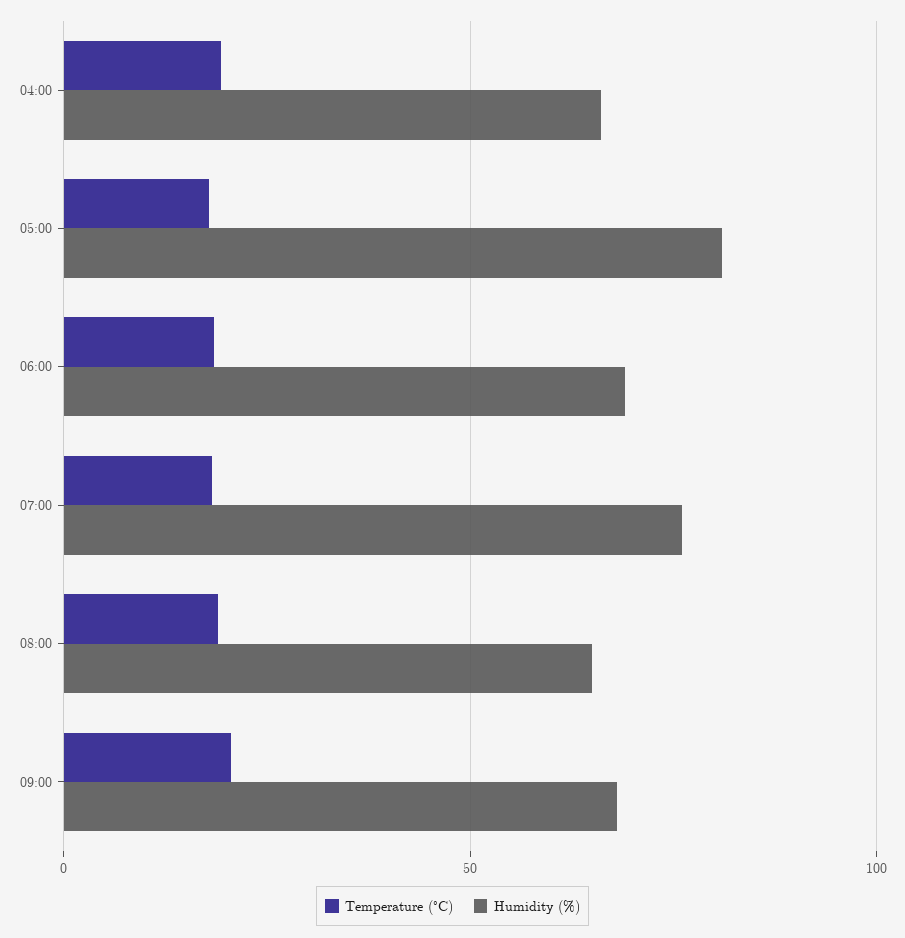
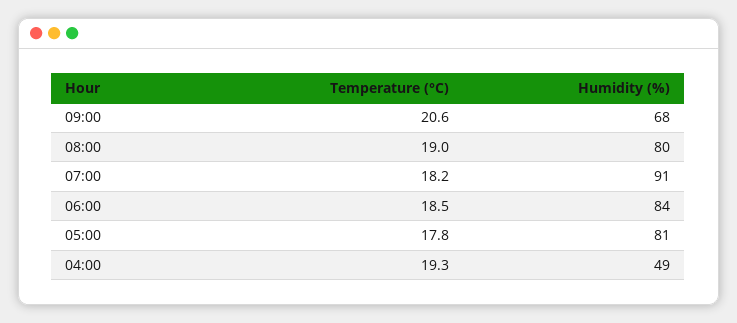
Humidity (%), 04:00: 65 -> 49
Humidity (%), 06:00: 70 -> 84
Humidity (%), 07:00: 75 -> 91
Humidity (%), 08:00: 65 -> 80

